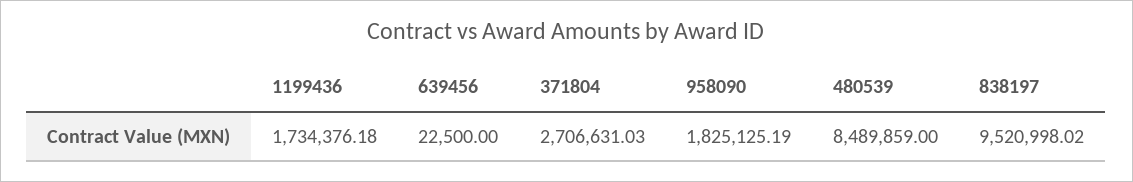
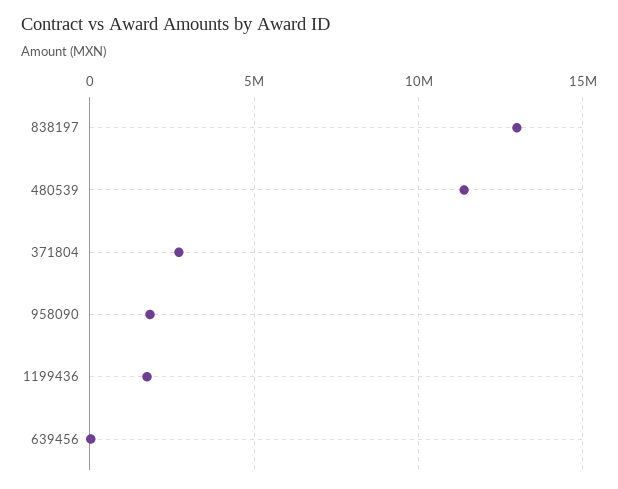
480539: 8489859 -> 11500000
838197: 9520998.02 -> 13000000

